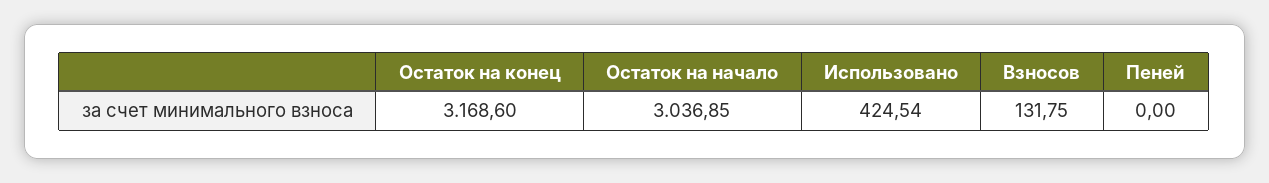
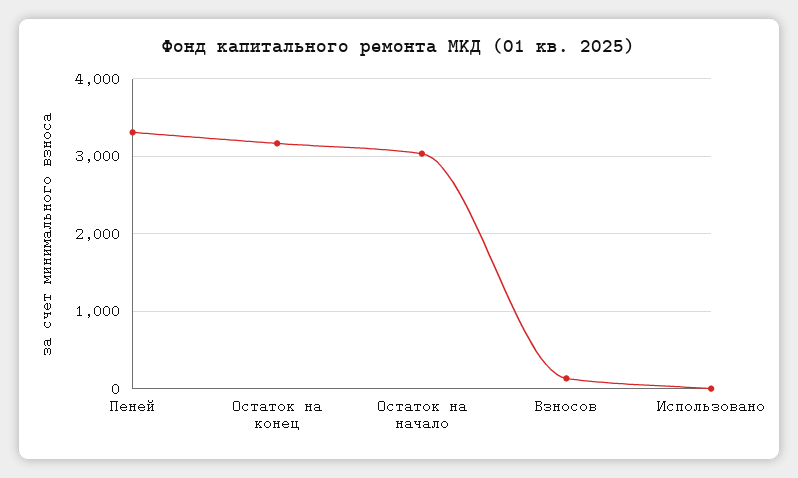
Использовано: 424.54 -> 0
Пеней: 0 -> 3300

